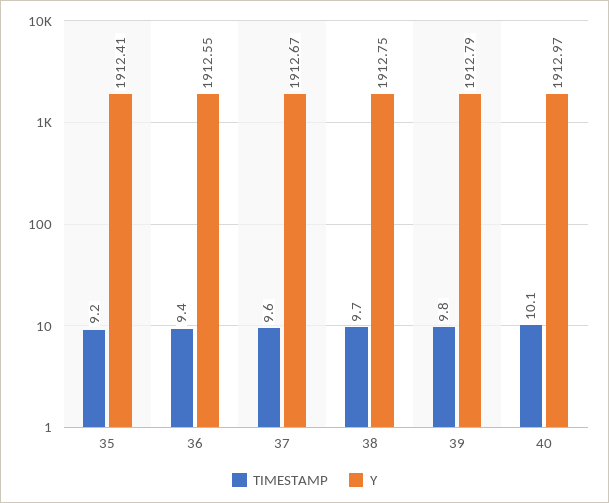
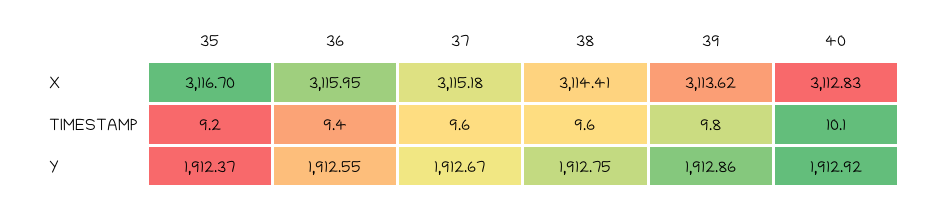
Y, 35: 1912.41 -> 1912.37
TIMESTAMP, 38: 9.7 -> 9.6
Y, 39: 1912.79 -> 1912.86
Y, 40: 1912.97 -> 1912.92
X, 35: none -> 3116.7
X, 36: none -> 3115.95
X, 37: none -> 3115.18
X, 38: none -> 3114.41
X, 39: none -> 3113.62
X, 40: none -> 3112.83

